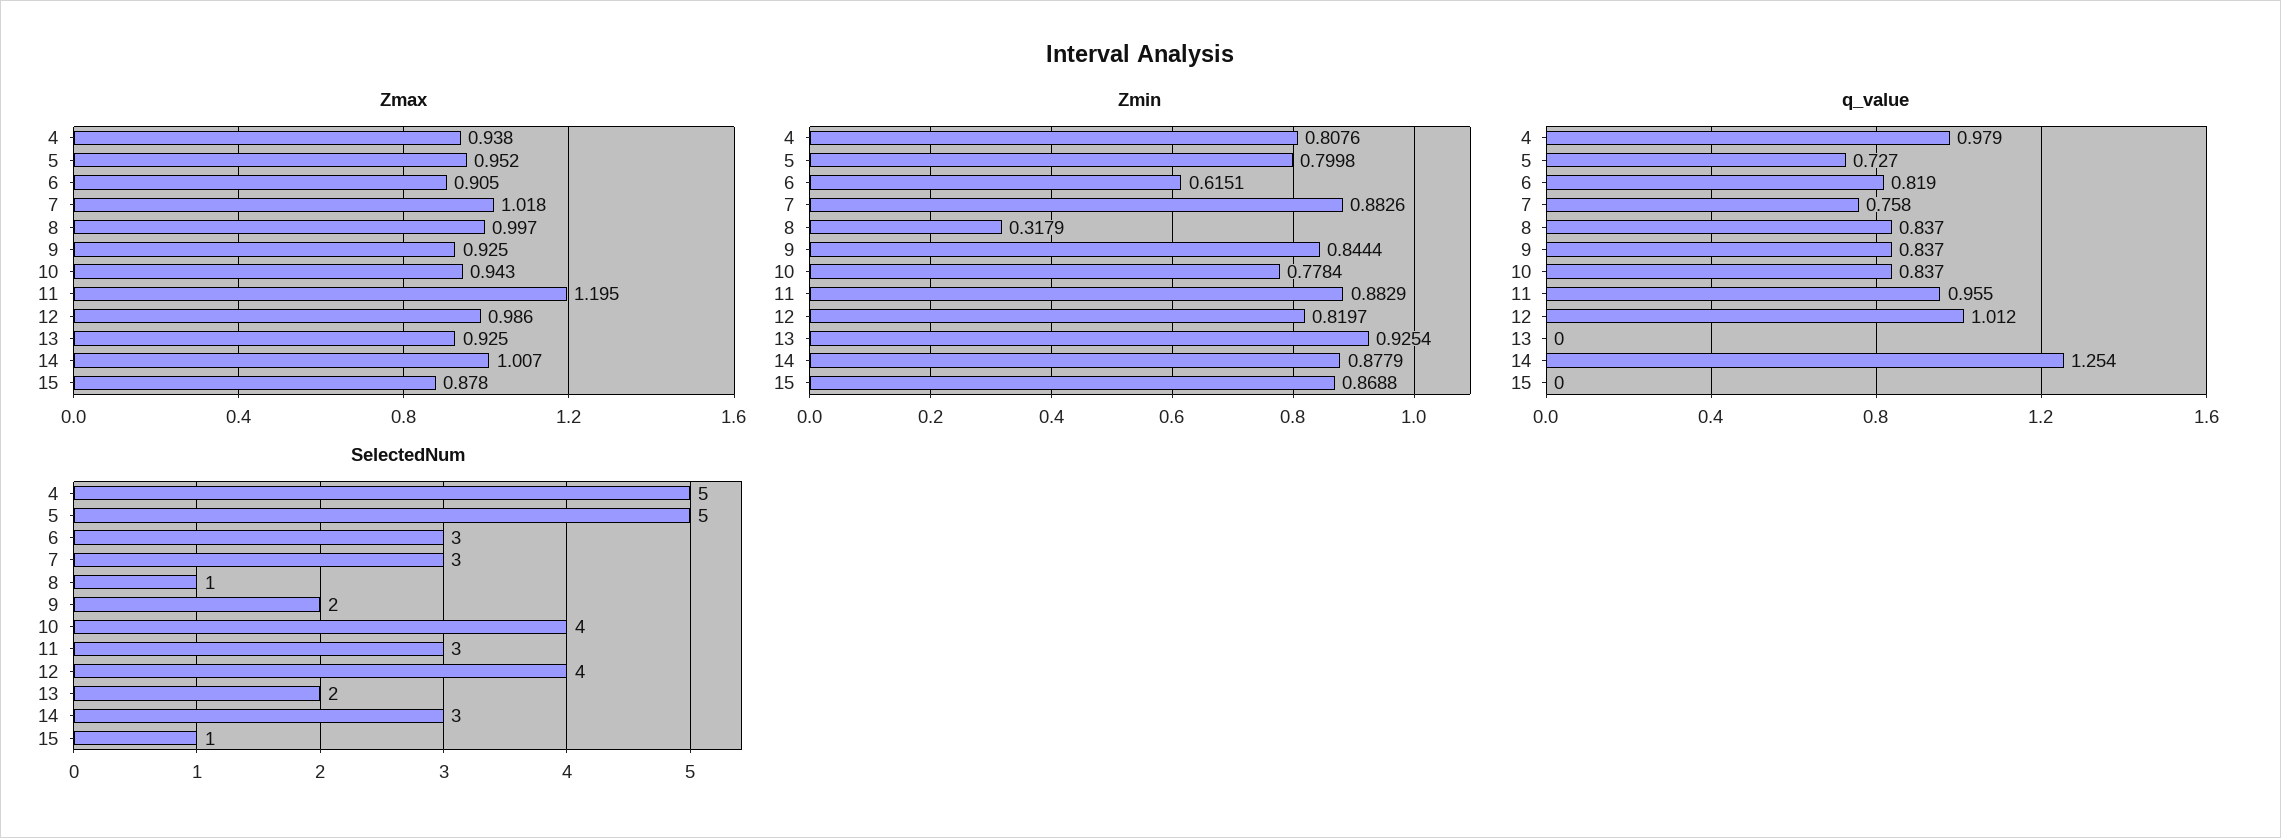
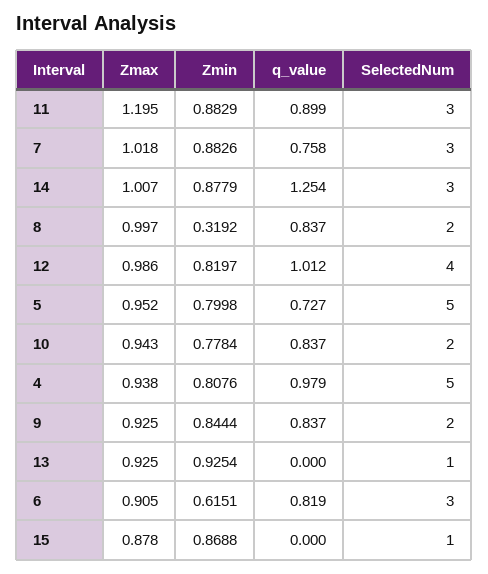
Zmin, 8: 0.3179 -> 0.3192
q_value, 11: 0.955 -> 0.899
SelectedNum, 8: 1 -> 2
SelectedNum, 10: 4 -> 2
SelectedNum, 13: 2 -> 1

